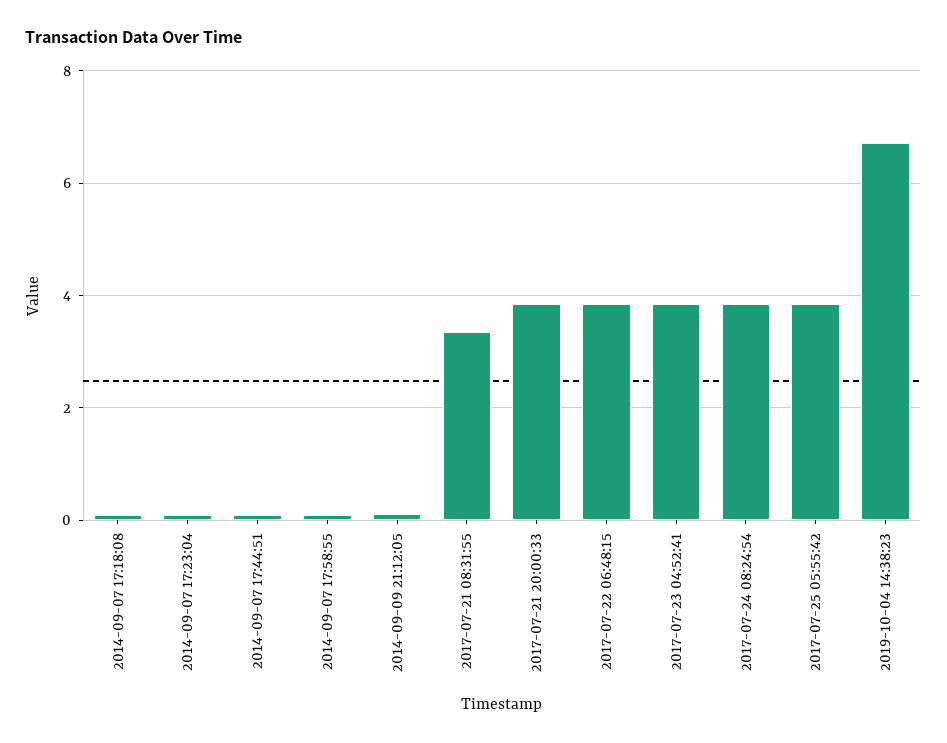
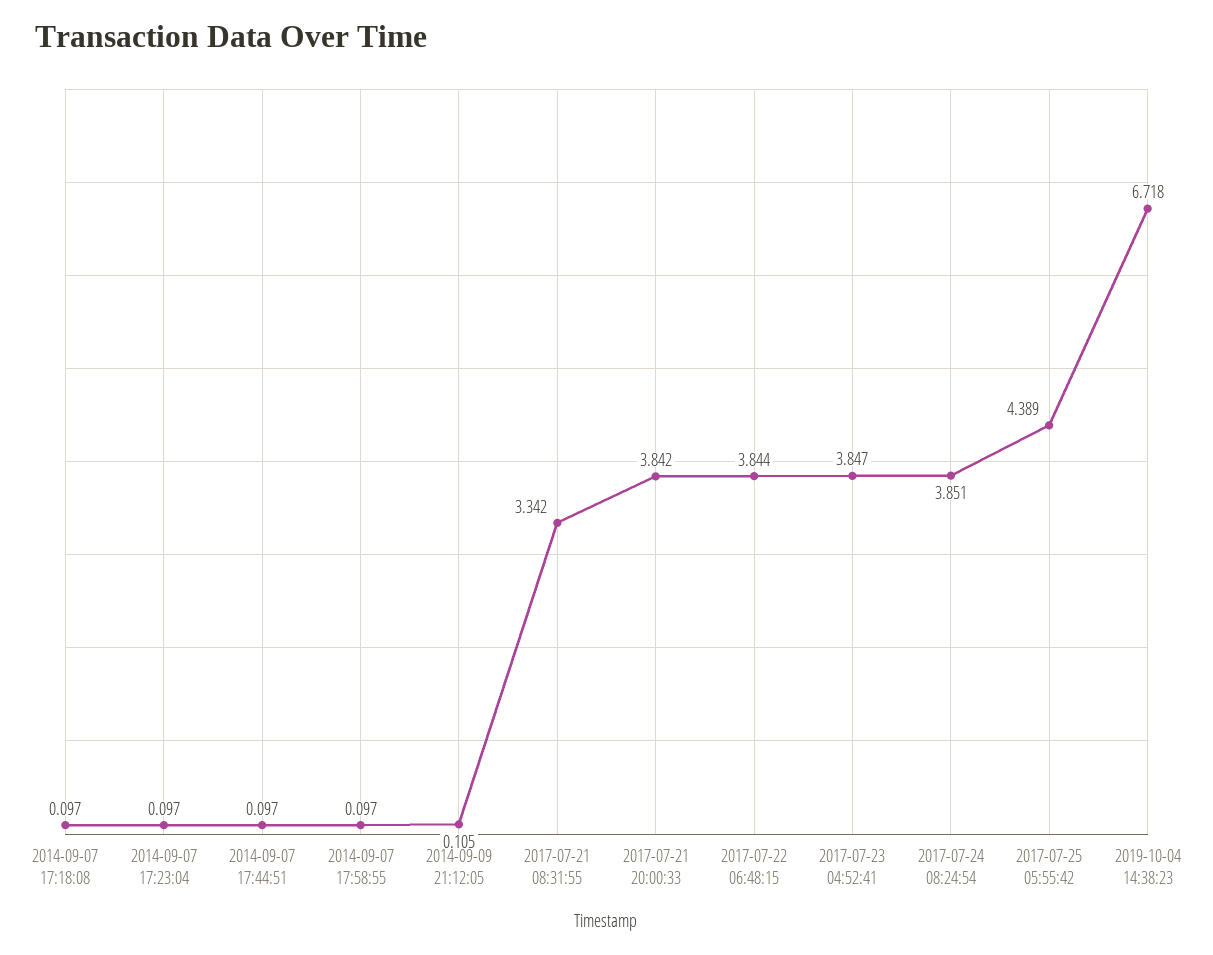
2017-07-25 05:55:42: 3.8 -> 4.389

